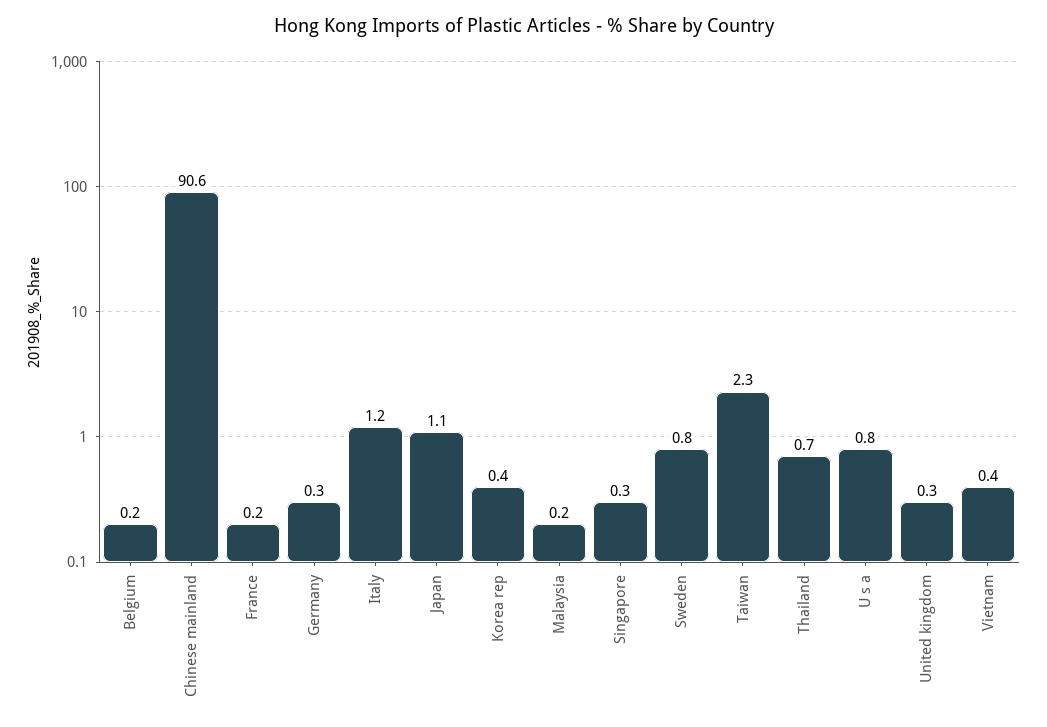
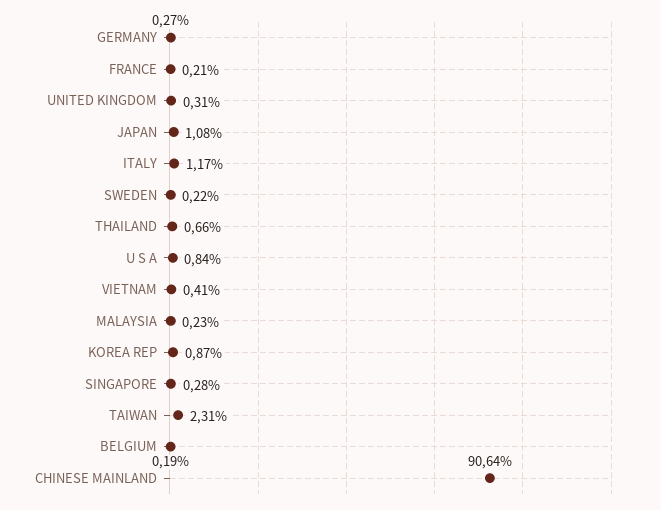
Korea rep: 0.4 -> 0.87
Sweden: 0.8 -> 0.22

